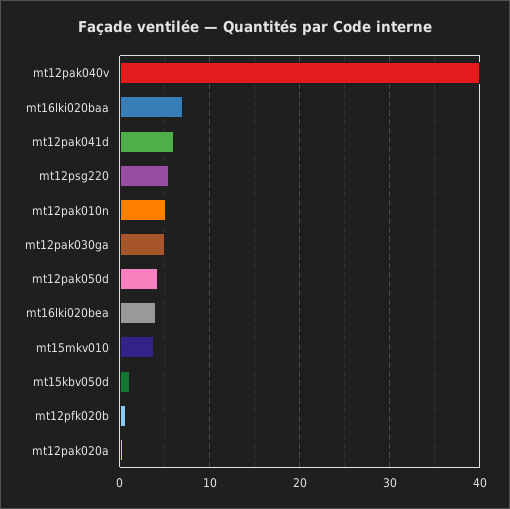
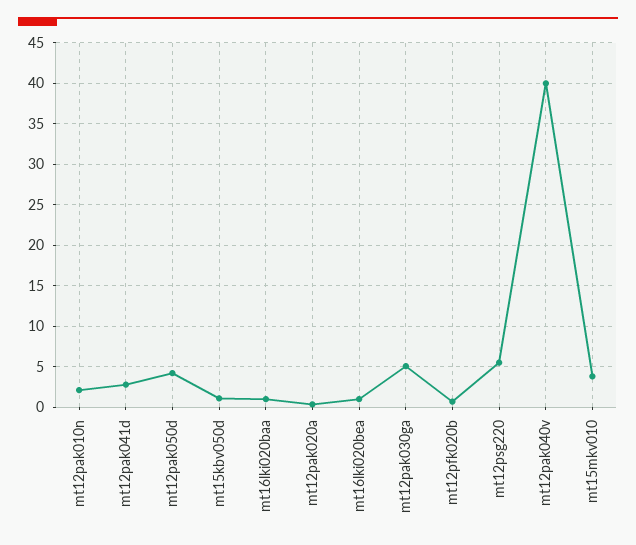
mt16lki020baa: 7 -> 1
mt12pak041d: 6 -> 3
mt12pak010n: 5 -> 2
mt16lki020bea: 4 -> 1

